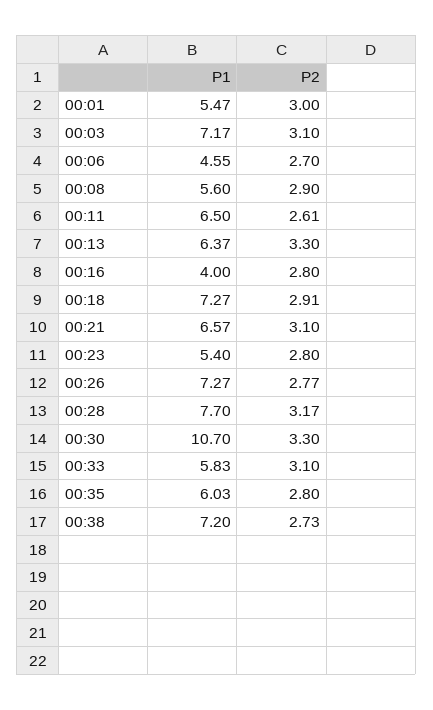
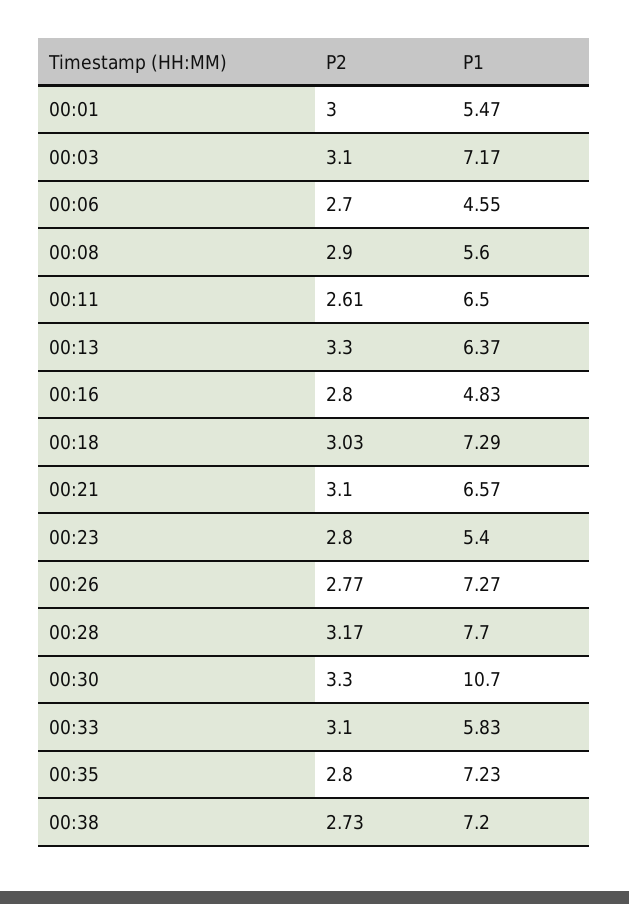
P1, 00:16: 4 -> 4.83
P1, 00:18: 7.27 -> 7.29
P2, 00:18: 2.91 -> 3.03
P1, 00:35: 6.03 -> 7.23

